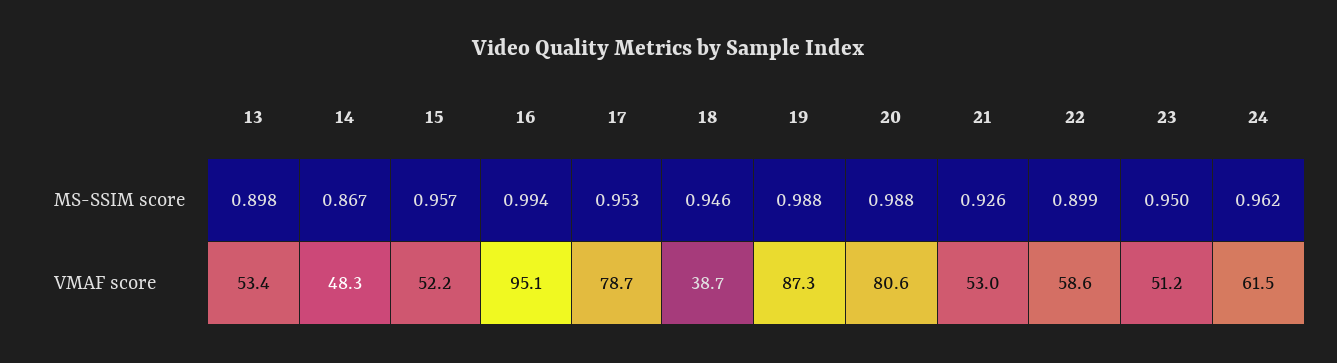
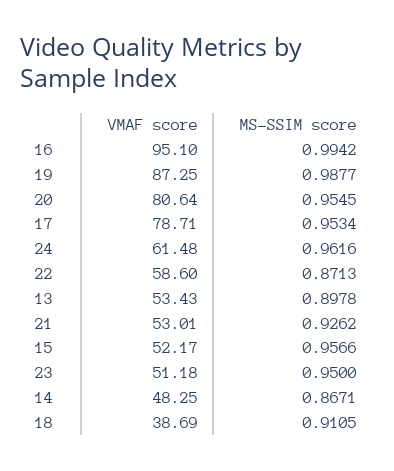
18, MS-SSIM score: 0.946 -> 0.9105
20, MS-SSIM score: 0.988 -> 0.9545
22, MS-SSIM score: 0.899 -> 0.8713

